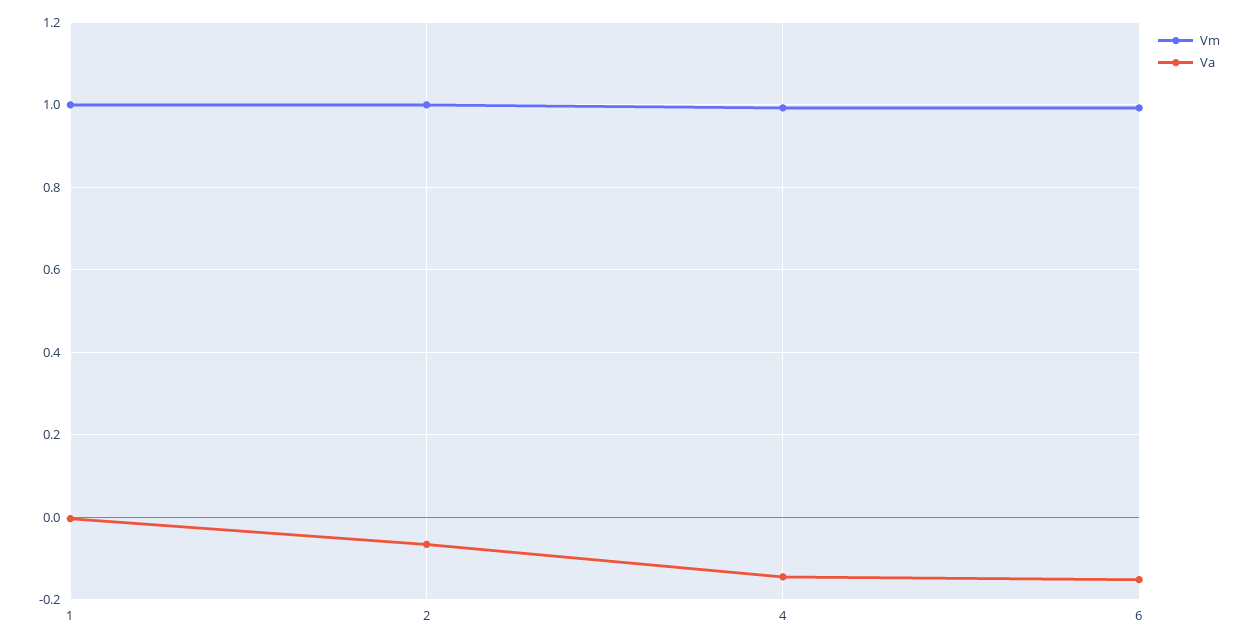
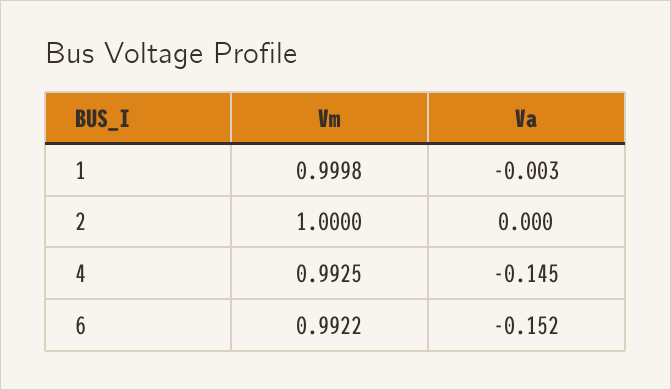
Va, 2: -0.06 -> 0

